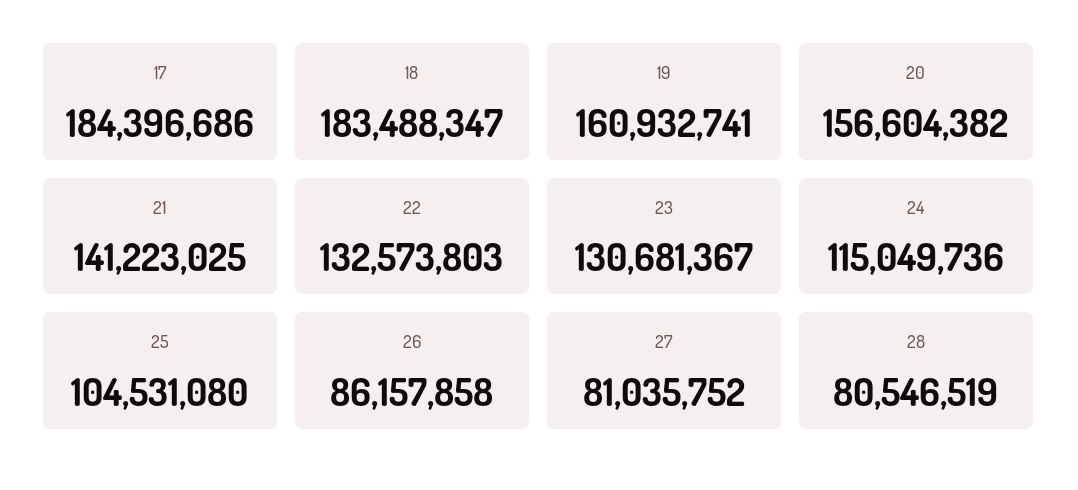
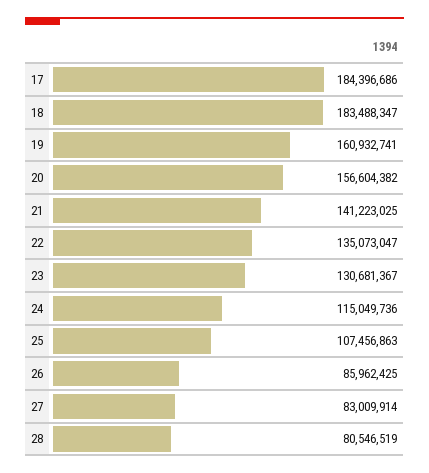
22: 132573803 -> 135073047
25: 104531080 -> 107456863
26: 86157858 -> 85962425
27: 81035752 -> 83009914

